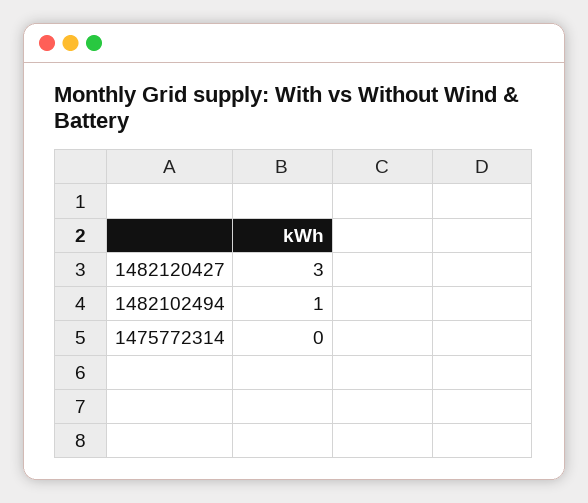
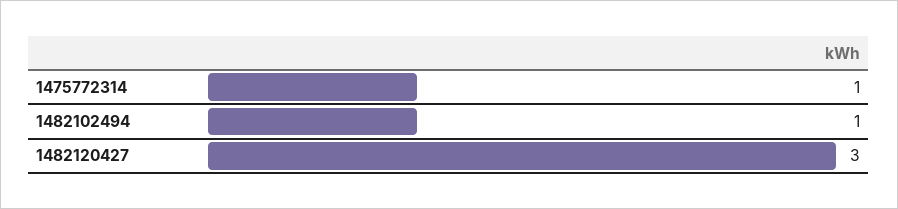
1475772314: 0 -> 1

